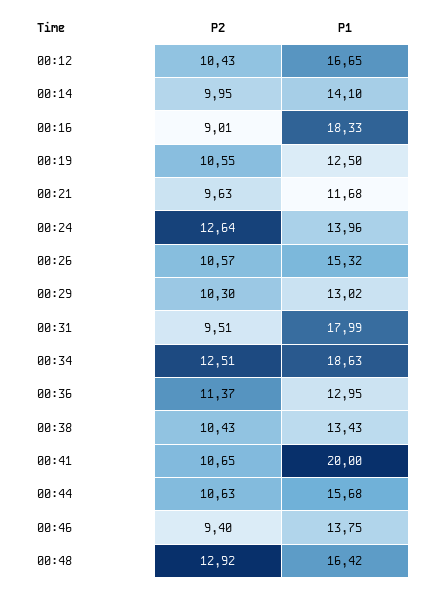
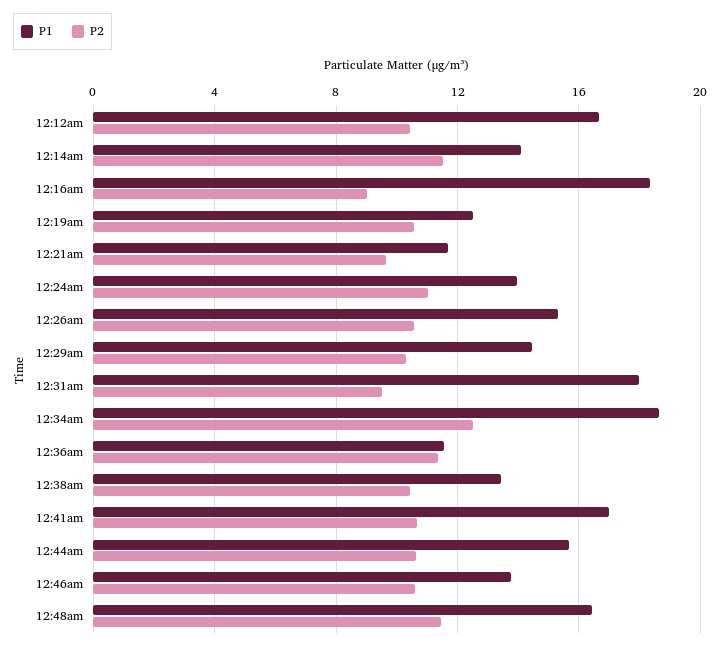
P2, 00:14: 9.95 -> 11.5
P2, 00:24: 12.64 -> 11
P1, 00:29: 13.02 -> 14.5
P1, 00:36: 12.95 -> 11.5
P1, 00:41: 20 -> 17
P2, 00:46: 9.4 -> 10.5
P2, 00:48: 12.92 -> 11.5

